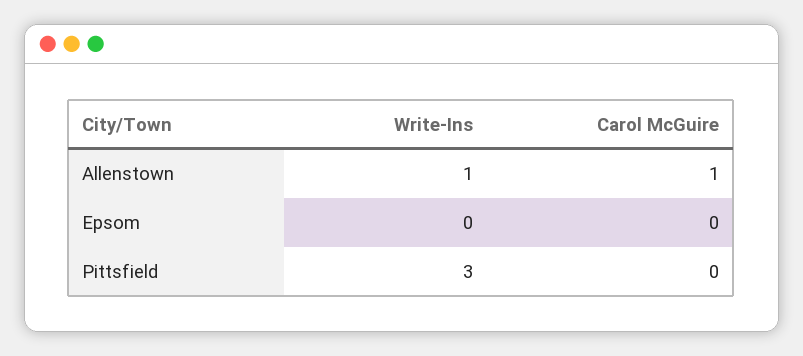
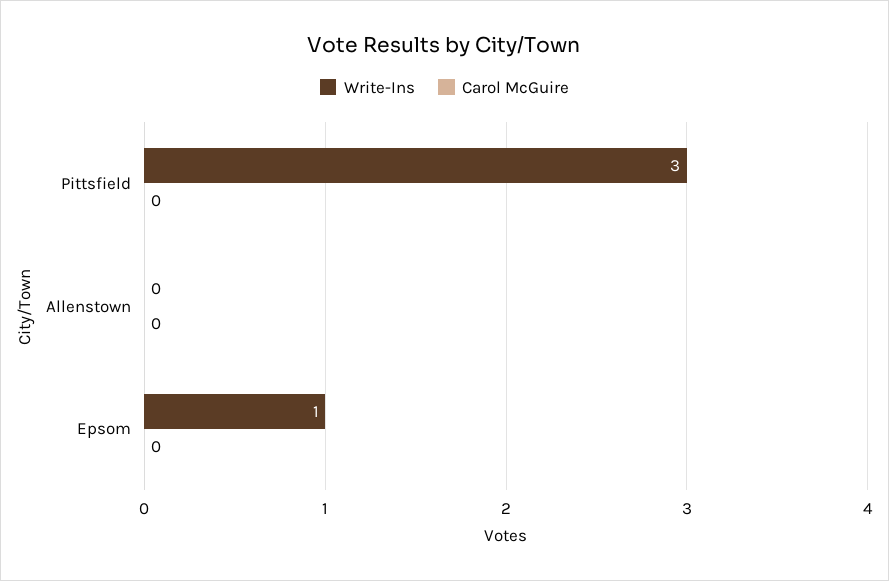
Write-Ins, Allenstown: 1 -> 0
Carol McGuire, Allenstown: 1 -> 0
Write-Ins, Epsom: 0 -> 1

